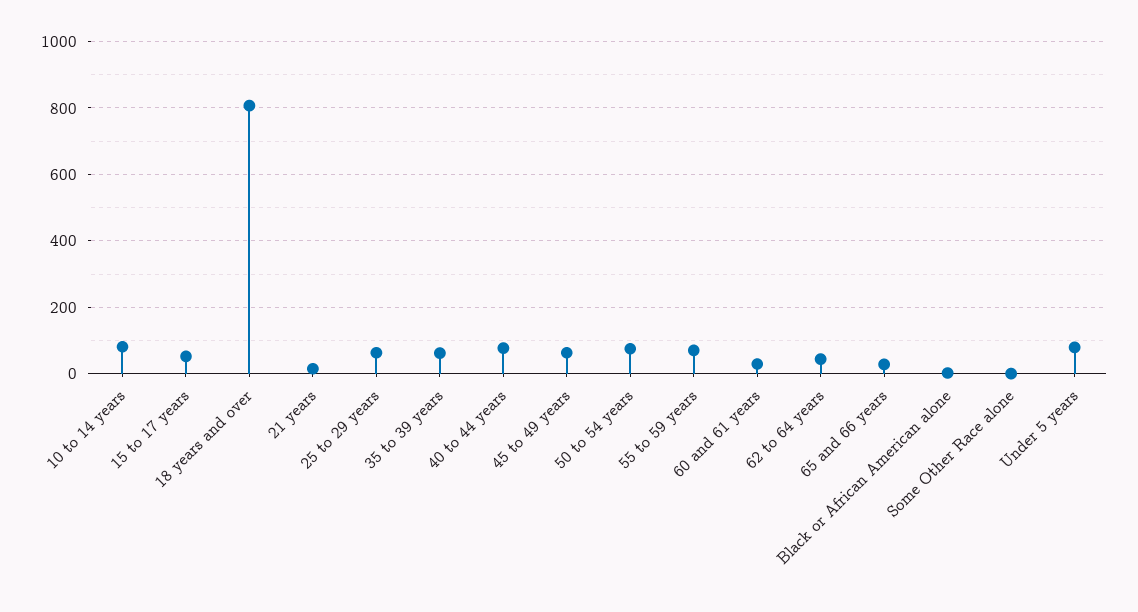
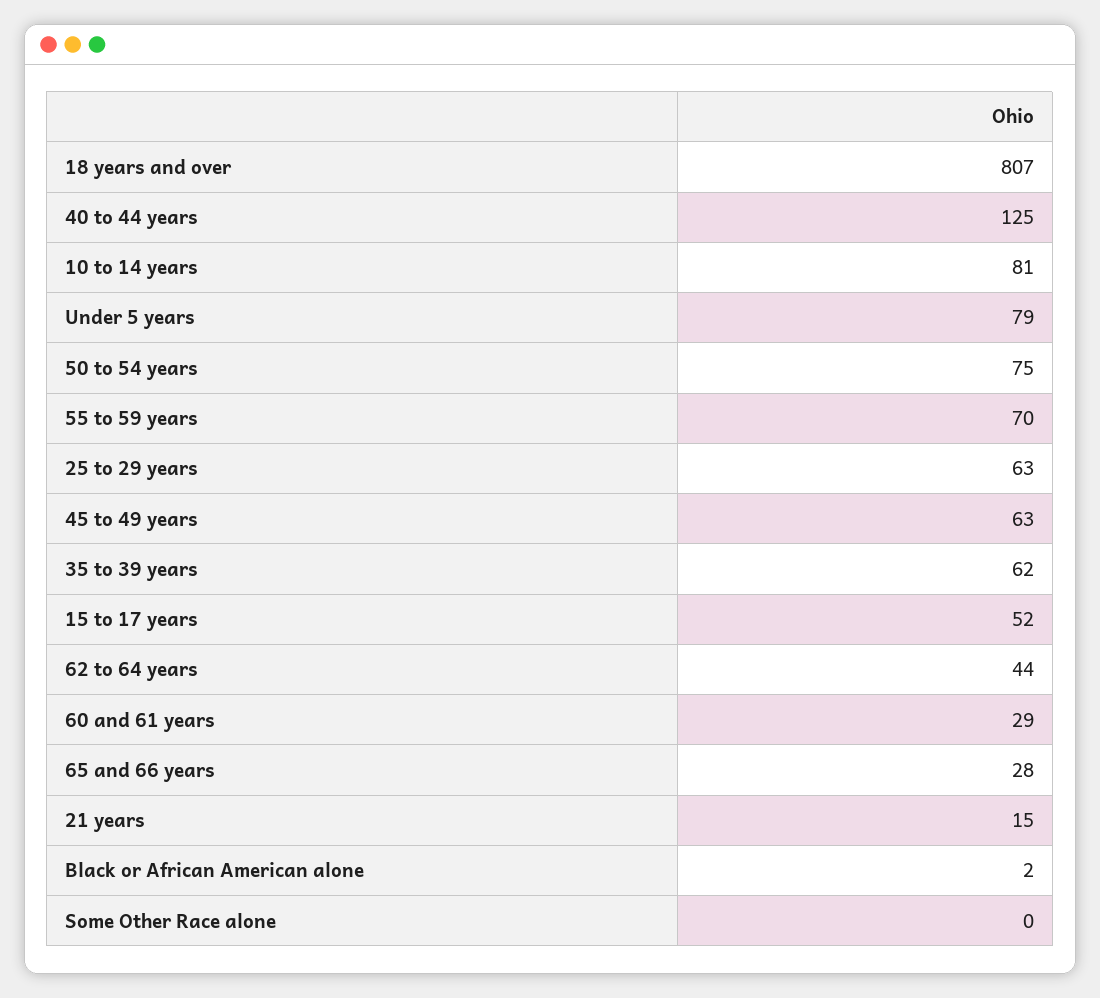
40 to 44 years: 80 -> 125

